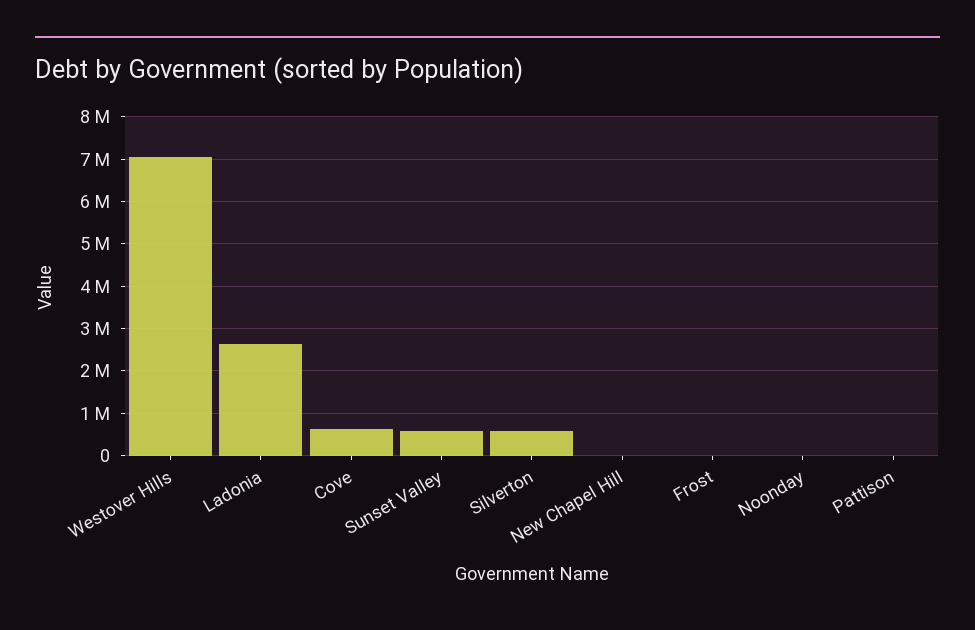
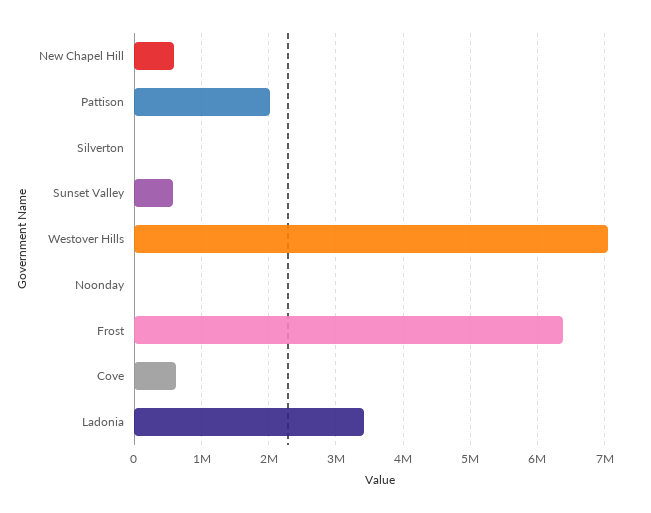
Ladonia: 2600000 -> 3400000
Silverton: 600000 -> 0
New Chapel Hill: 0 -> 600000
Frost: 0 -> 6400000
Pattison: 0 -> 2000000

